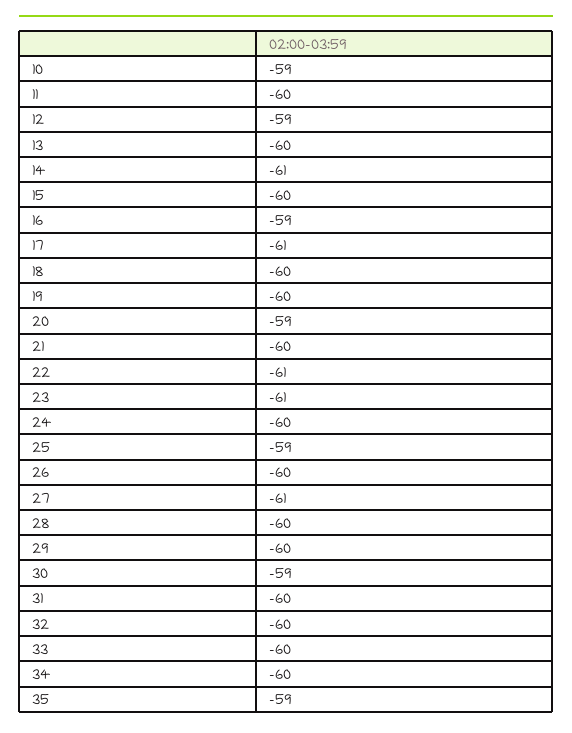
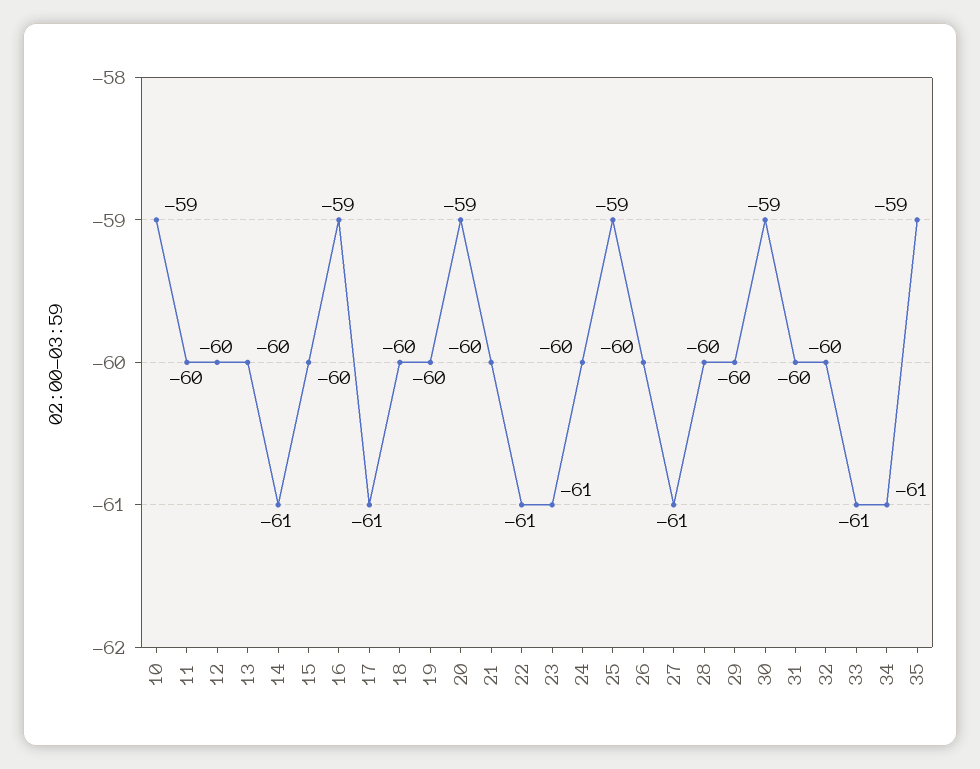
12: -59 -> -60
33: -60 -> -61
34: -60 -> -61

